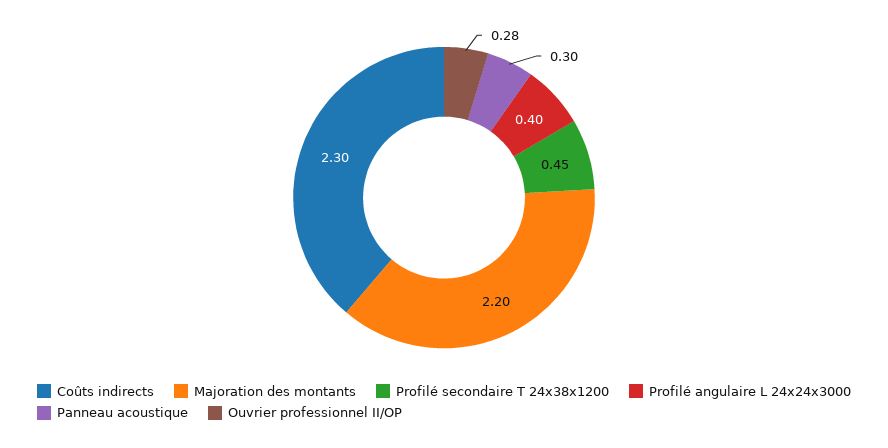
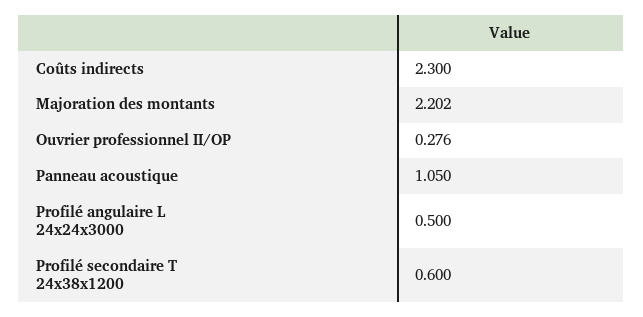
Profilé secondaire T 24x38x1200: 0.45 -> 0.6
Profilé angulaire L 24x24x3000: 0.4 -> 0.5
Panneau acoustique: 0.3 -> 1.05

